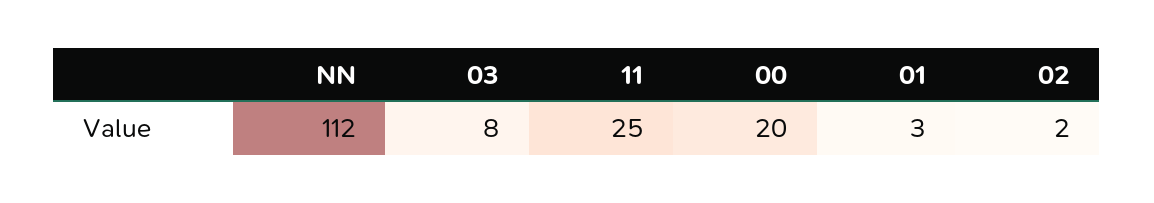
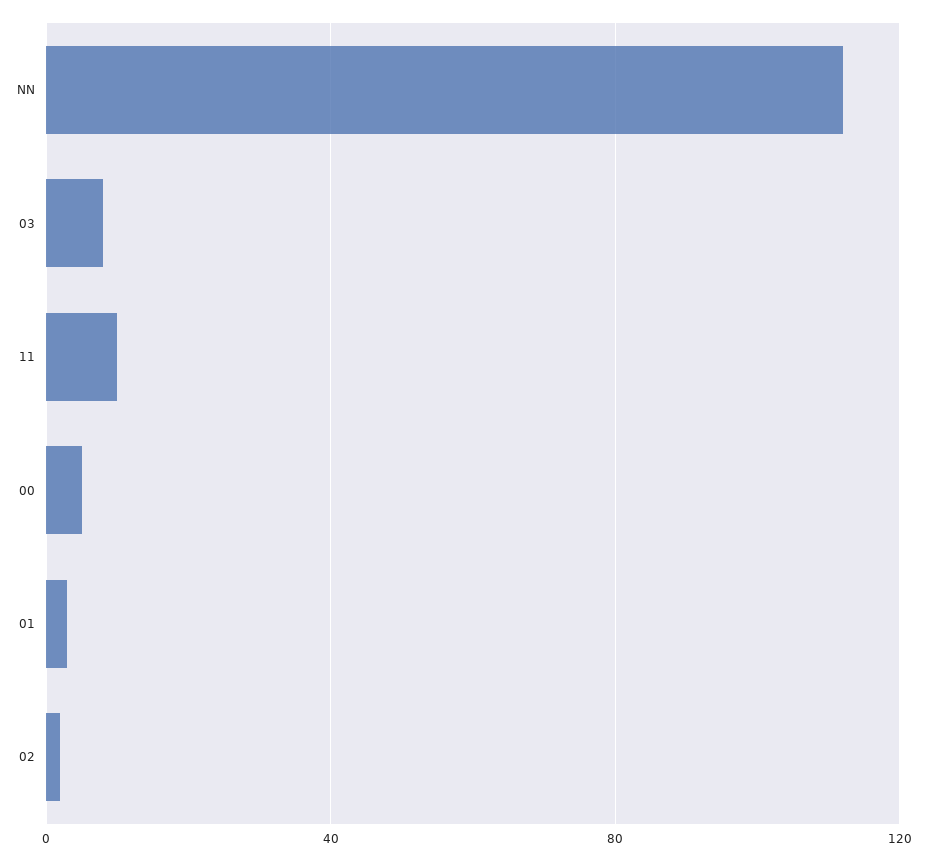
11: 25 -> 10
00: 20 -> 5

